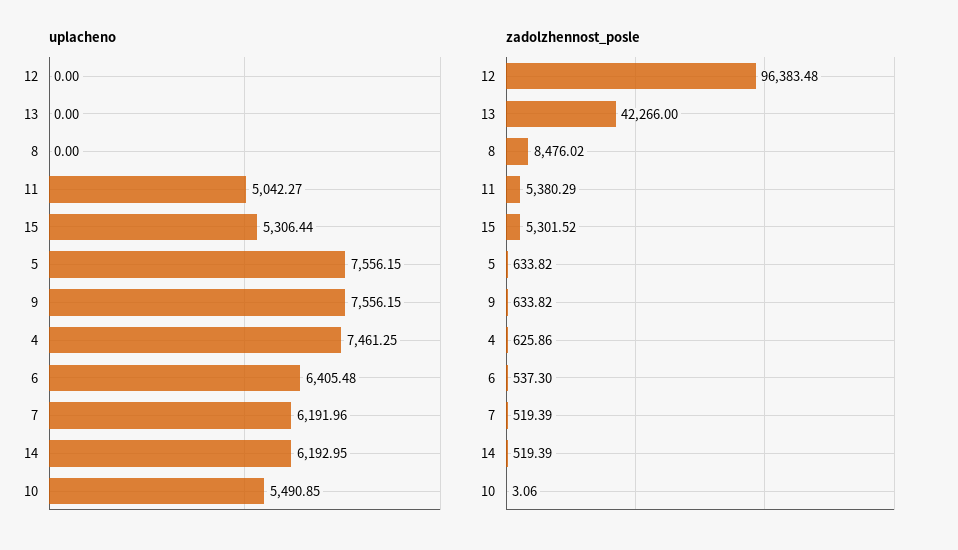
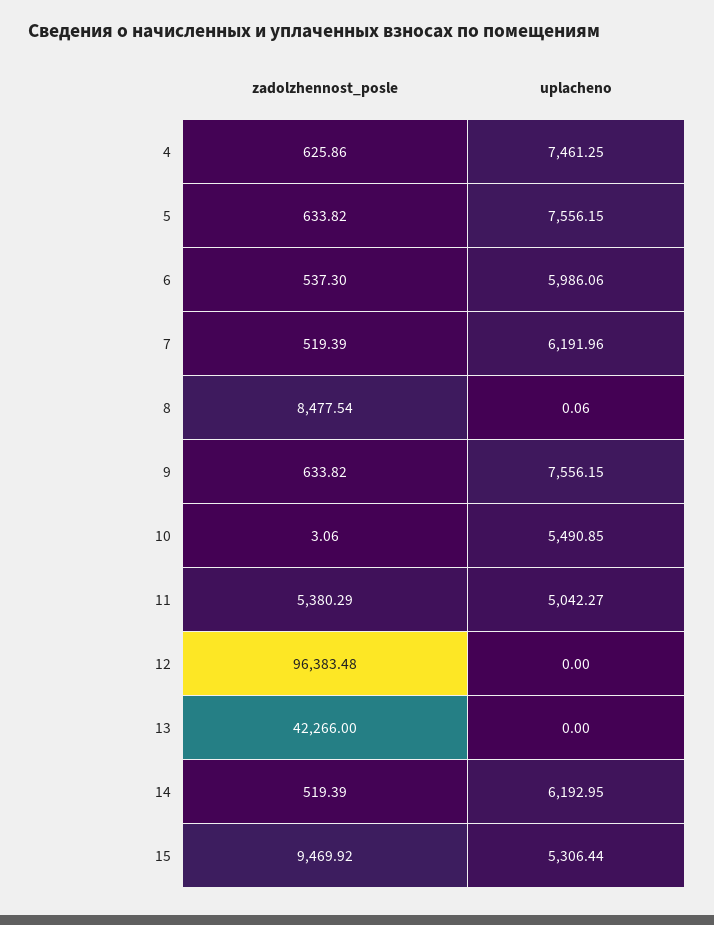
uplacheno, 8: 0 -> 0.06
uplacheno, 6: 6405.48 -> 5986.06
zadolzhennost_posle, 8: 8476.02 -> 8477.54
zadolzhennost_posle, 15: 5301.52 -> 9469.92

